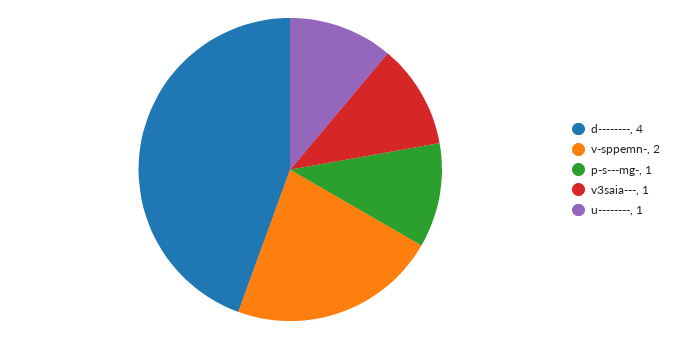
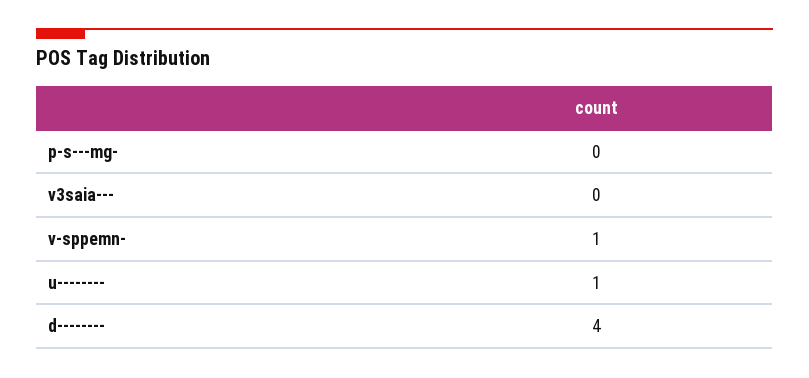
v-sppemn-: 2 -> 1
p-s---mg-: 1 -> 0
v3saia---: 1 -> 0

